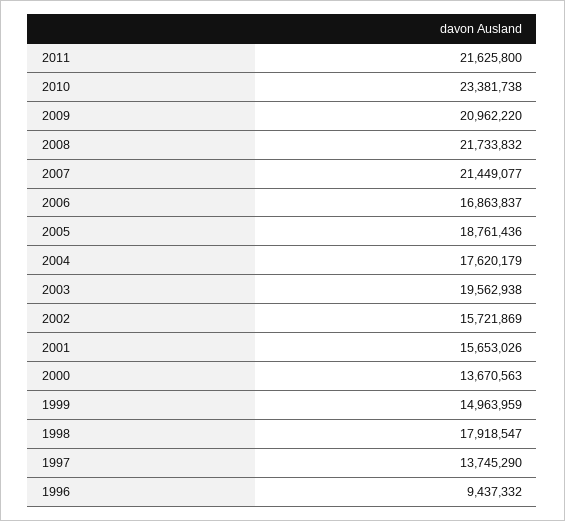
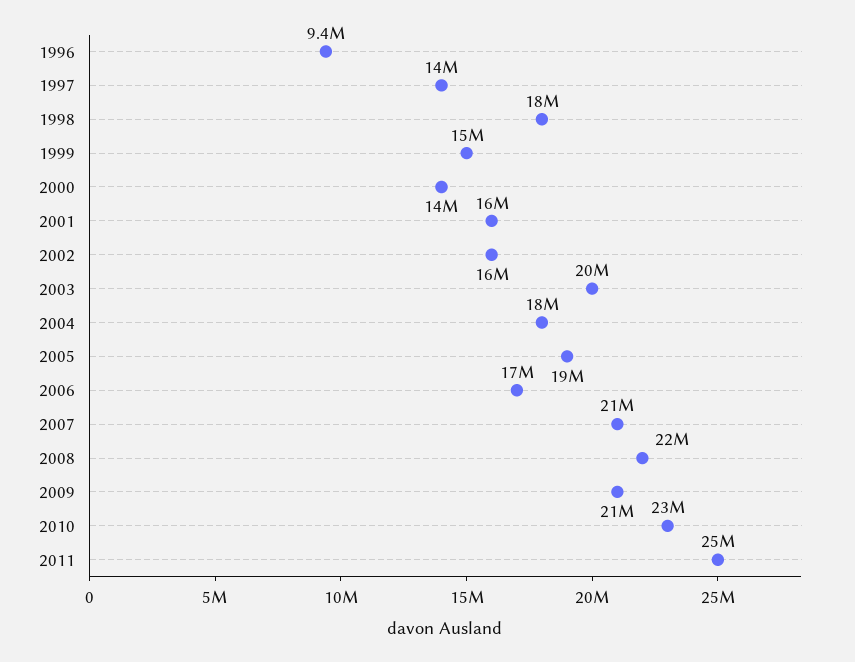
2011: 21625800 -> 25000000

